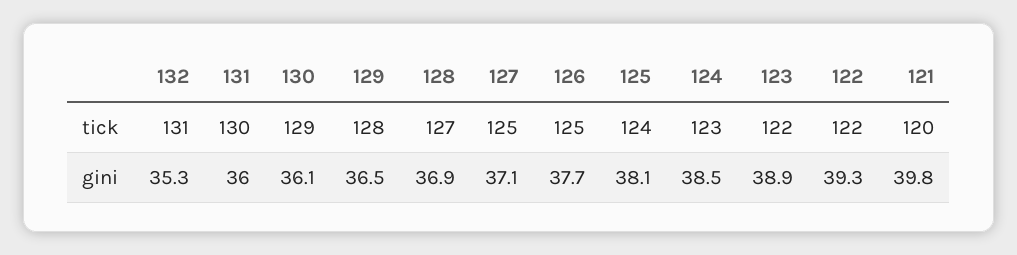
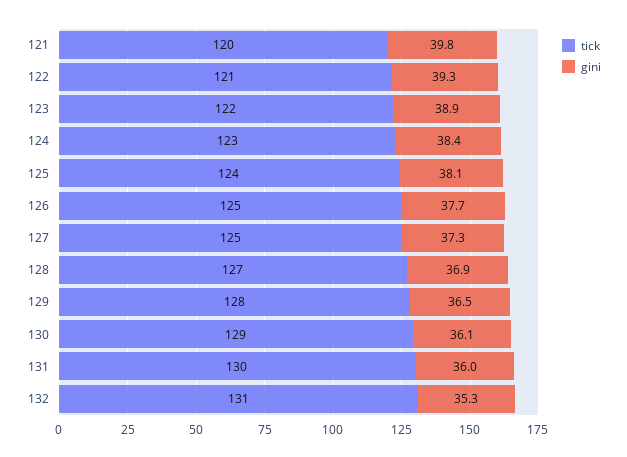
tick, 122: 122 -> 121
gini, 127: 37.1 -> 37.3
gini, 124: 38.5 -> 38.4

